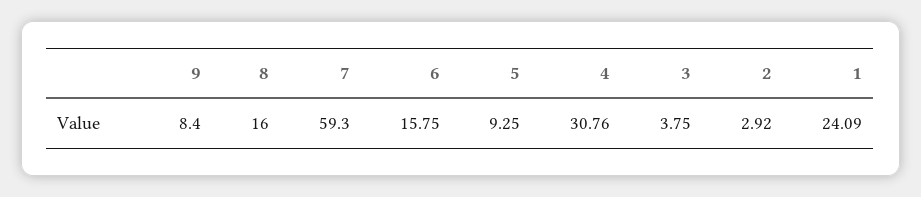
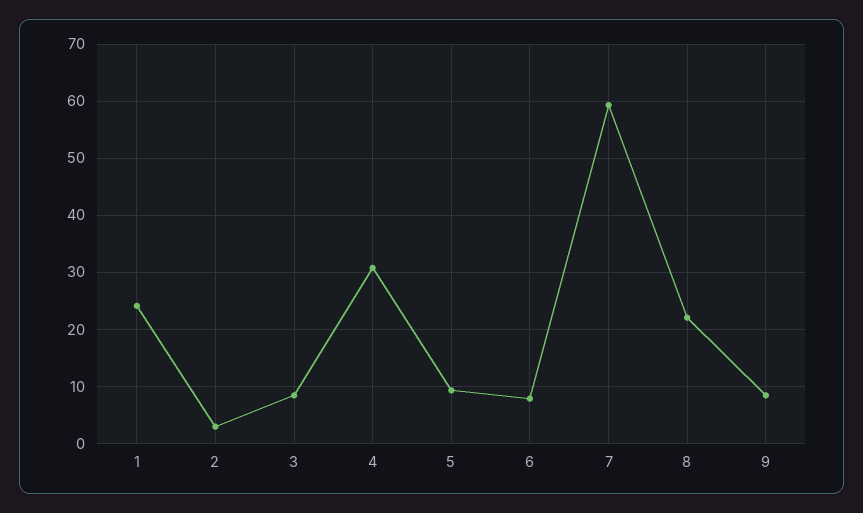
8: 16 -> 22
6: 15.75 -> 8
3: 3.75 -> 8

